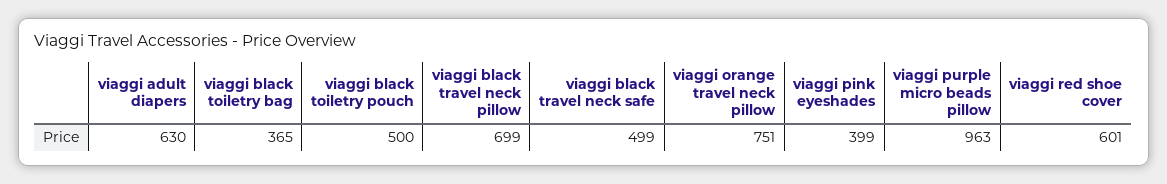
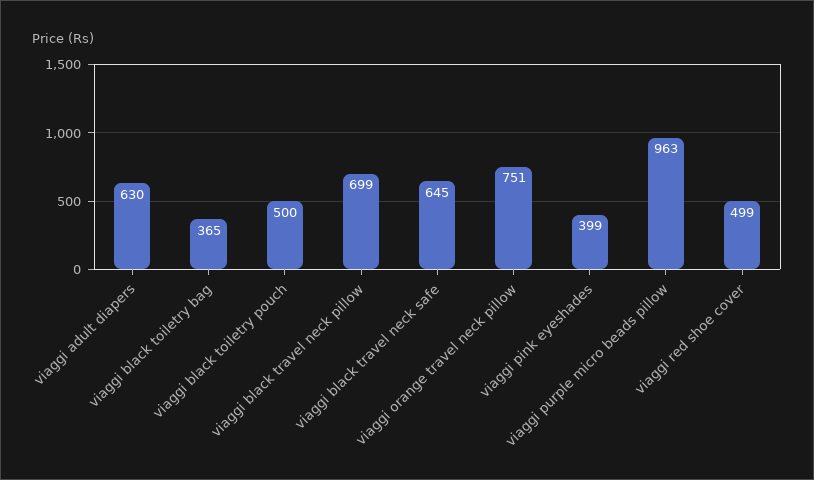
viaggi black travel neck safe: 499 -> 645
viaggi red shoe cover: 601 -> 499

